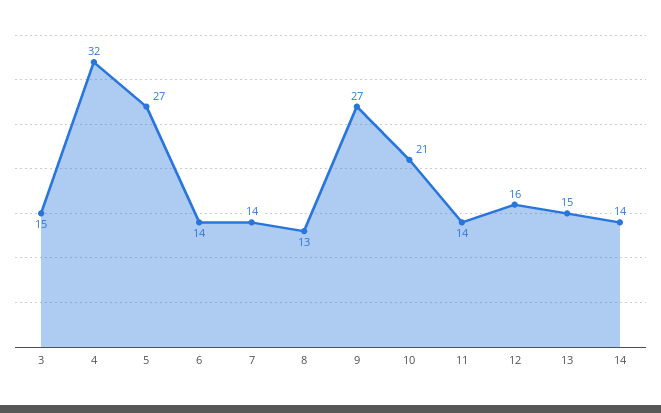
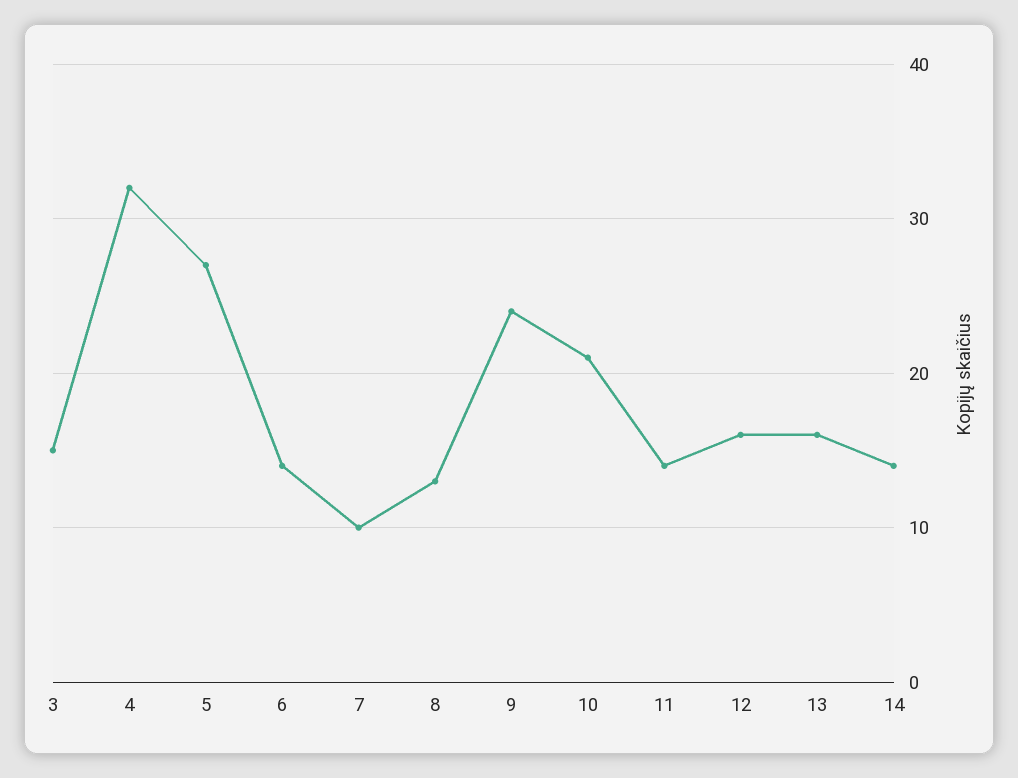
7: 14 -> 10
9: 27 -> 24
13: 15 -> 16

